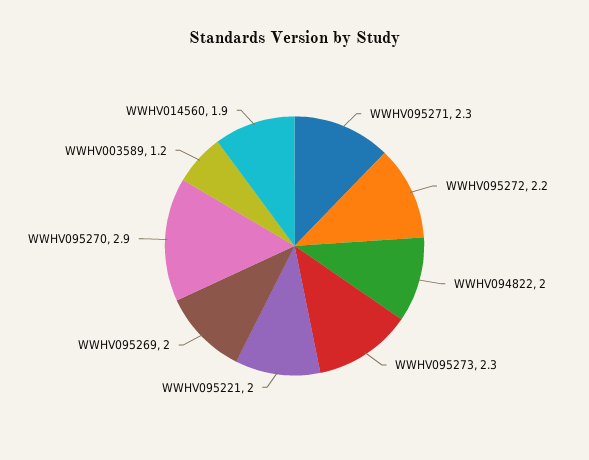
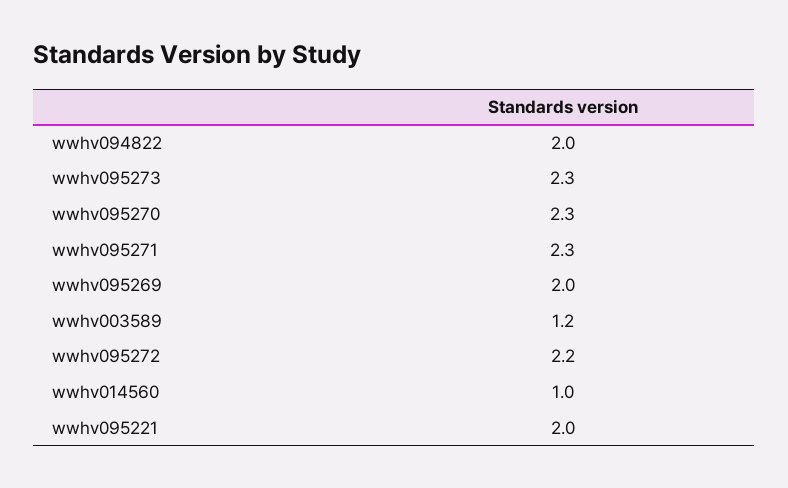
WWHV095270: 2.9 -> 2.3
WWHV014560: 1.9 -> 1

